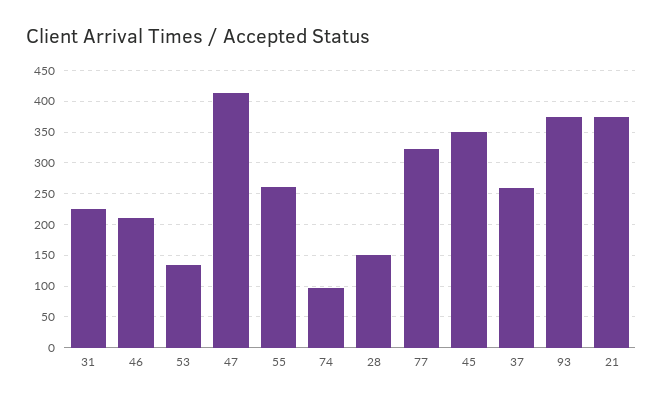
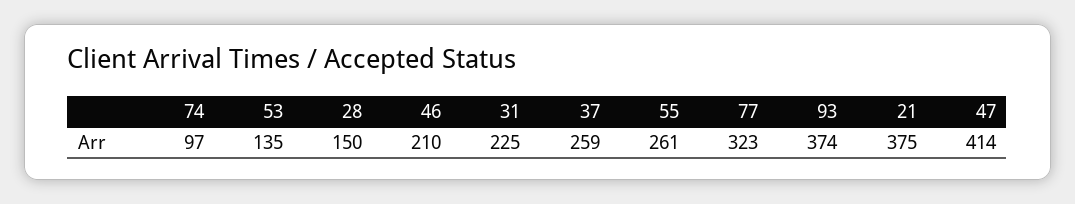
45: 350 -> none

